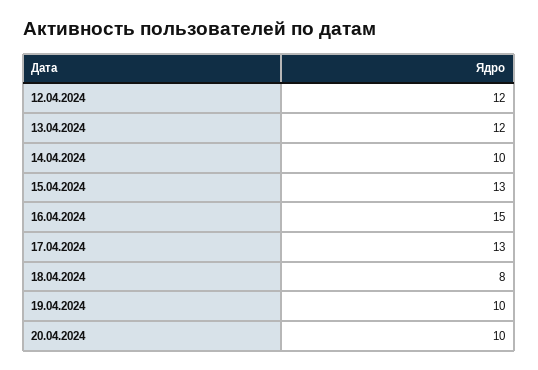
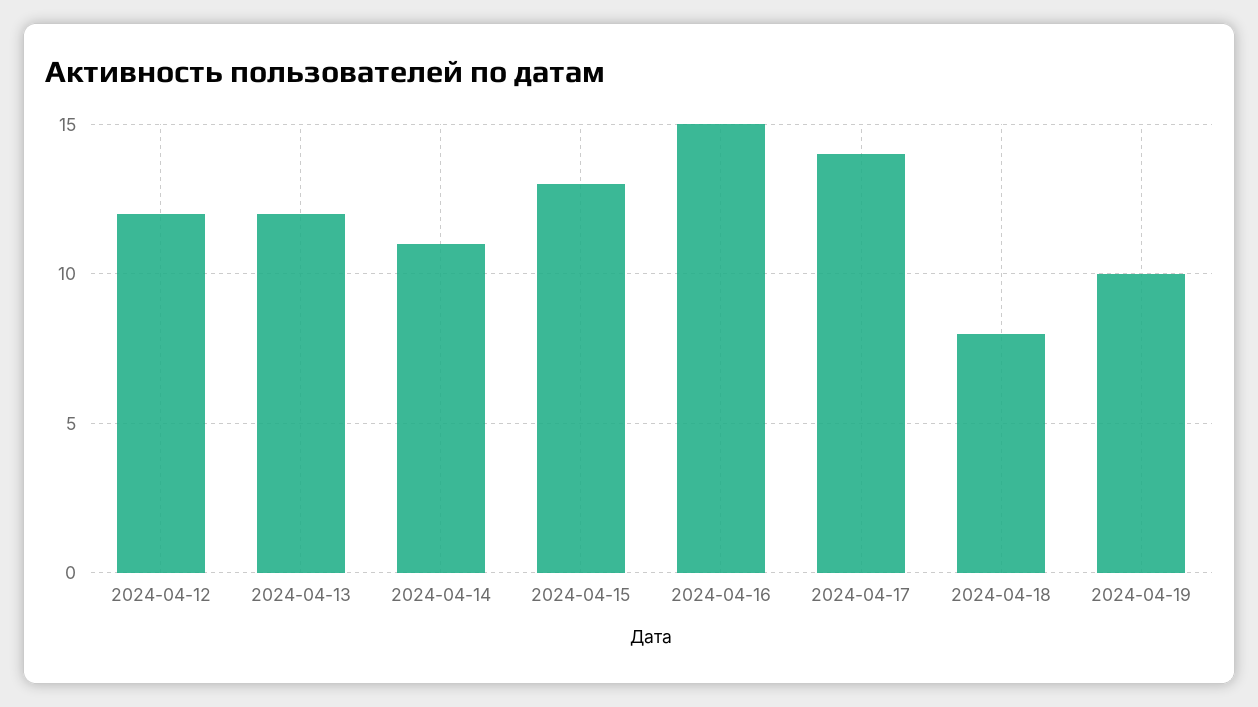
14.04.2024: 10 -> 11
17.04.2024: 13 -> 14
20.04.2024: 10 -> none

